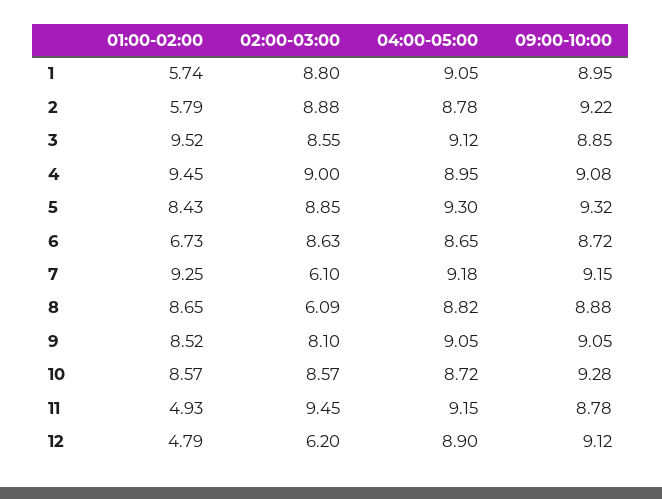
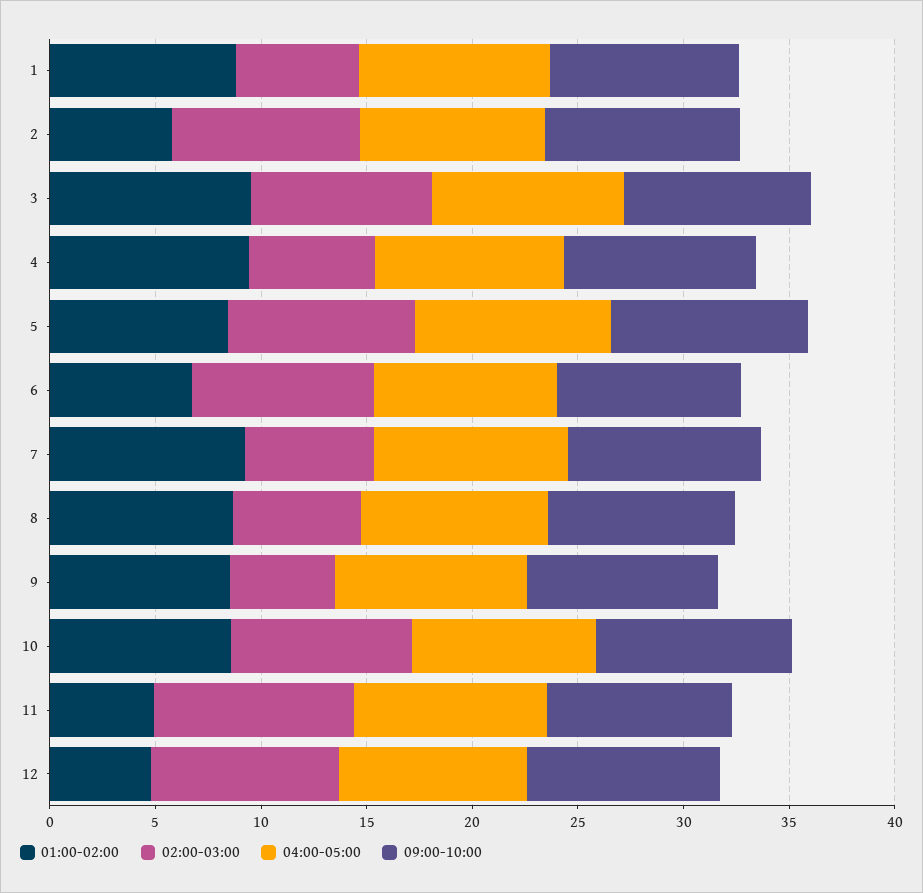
01:00-02:00, 1: 5.74 -> 9
02:00-03:00, 1: 8.8 -> 6
02:00-03:00, 4: 9 -> 6
02:00-03:00, 9: 8.1 -> 5
02:00-03:00, 12: 6.2 -> 9

